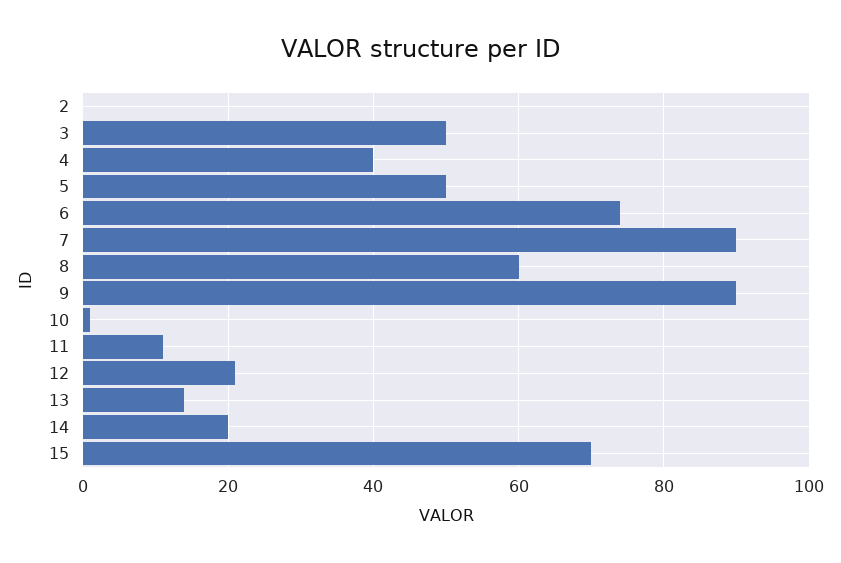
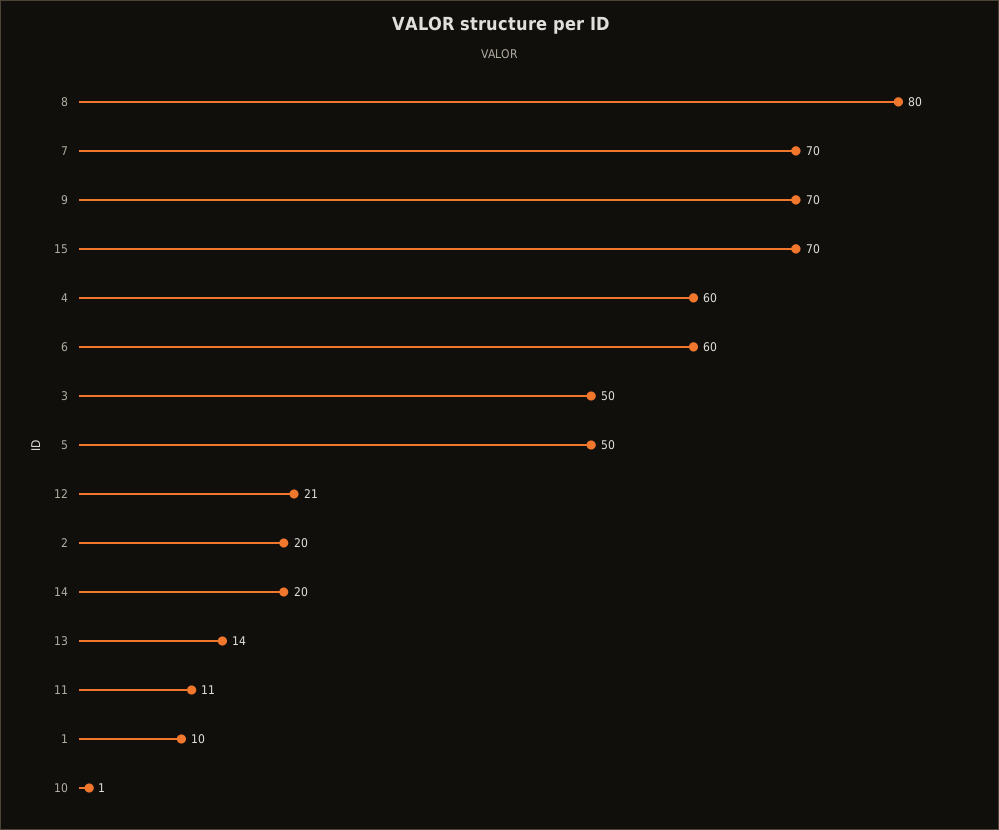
2: 0 -> 20
4: 40 -> 60
6: 75 -> 60
7: 90 -> 70
8: 60 -> 80
9: 90 -> 70
1: none -> 10

